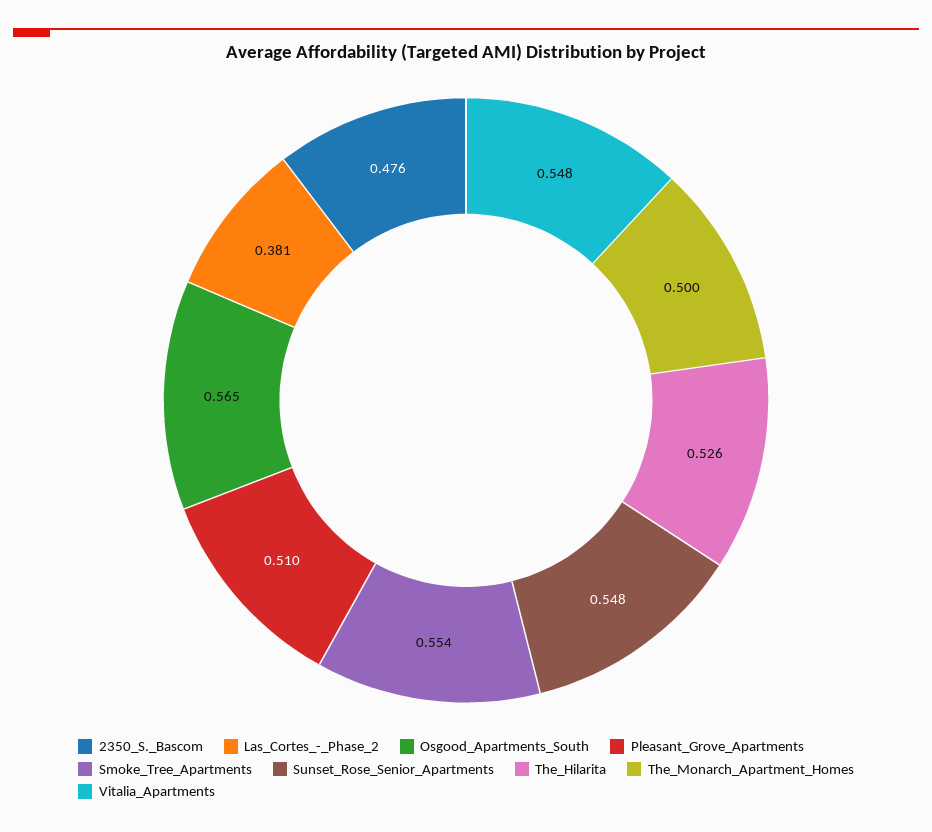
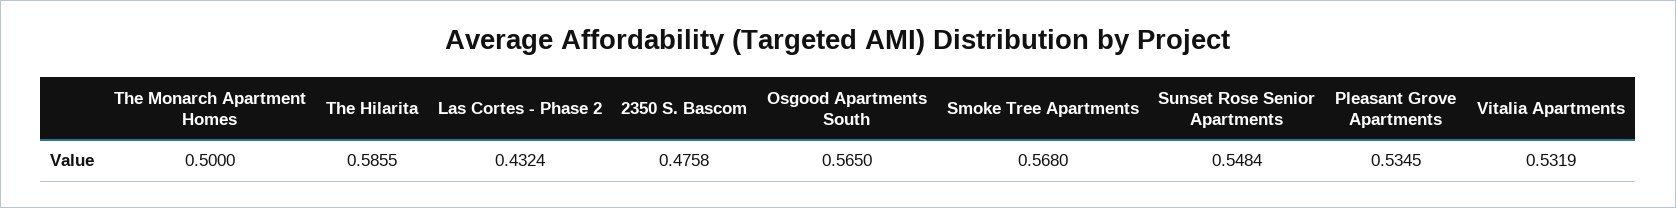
Las_Cortes_-_Phase_2: 0.381 -> 0.4324
Pleasant_Grove_Apartments: 0.51 -> 0.5345
Smoke_Tree_Apartments: 0.554 -> 0.568
The_Hilarita: 0.526 -> 0.5855
Vitalia_Apartments: 0.548 -> 0.5319

